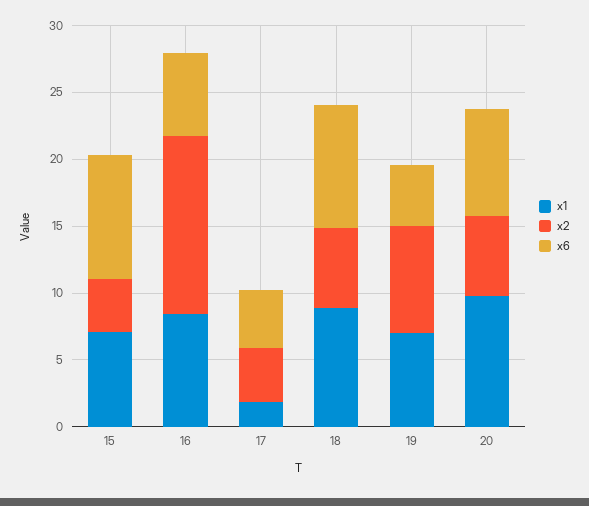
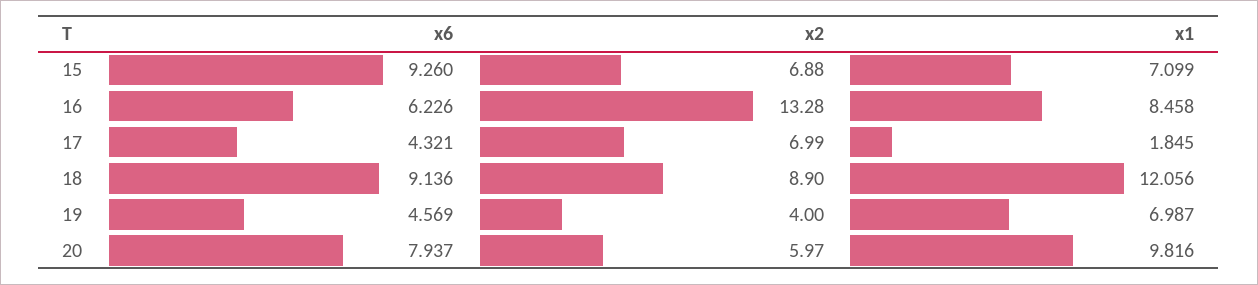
x2, 15: 4 -> 6.88
x2, 17: 4 -> 6.99
x1, 18: 9 -> 12.056
x2, 18: 6 -> 8.9
x2, 19: 8 -> 4

